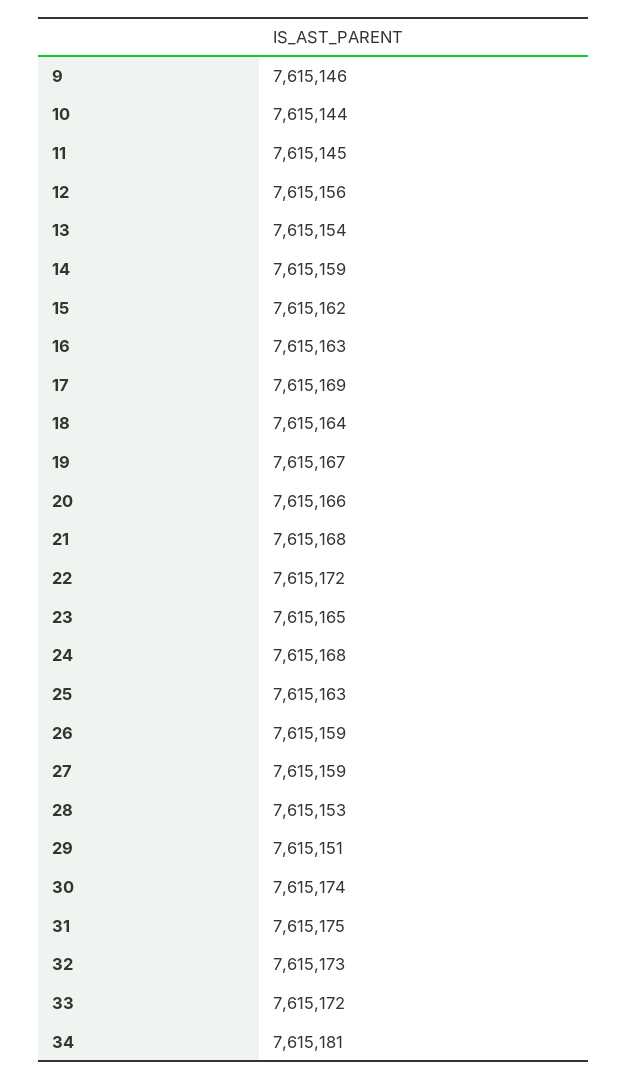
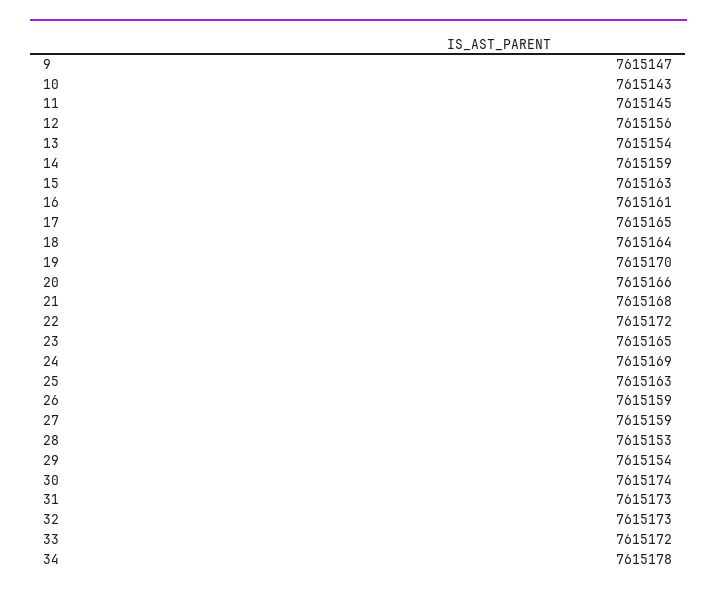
9: 7615146 -> 7615147
10: 7615144 -> 7615143
15: 7615162 -> 7615163
16: 7615163 -> 7615161
17: 7615169 -> 7615165
19: 7615167 -> 7615170
24: 7615168 -> 7615169
29: 7615151 -> 7615154
31: 7615175 -> 7615173
34: 7615181 -> 7615178

